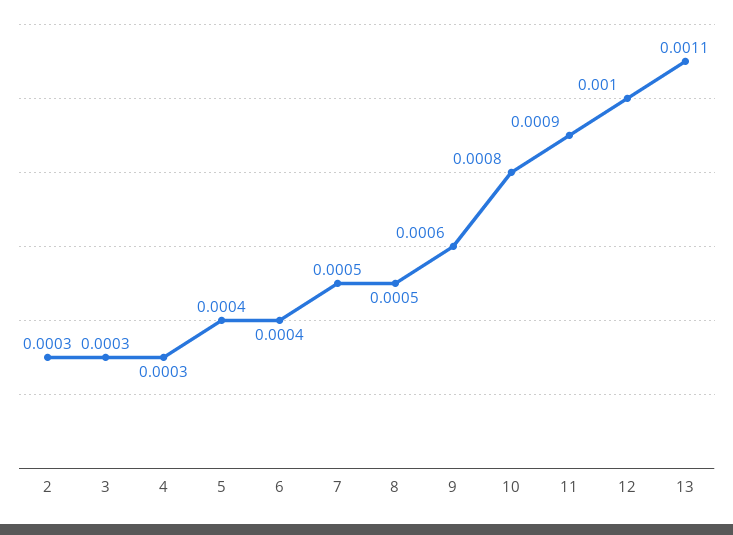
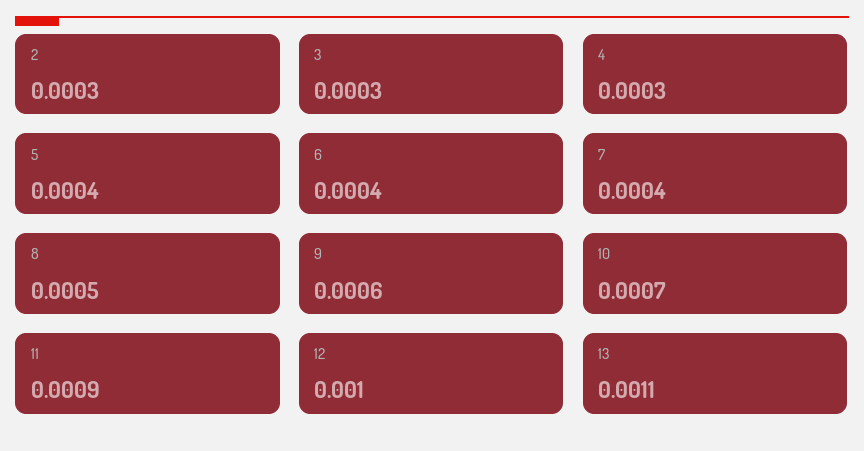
7: 0.0005 -> 0.0004
10: 0.0008 -> 0.0007

